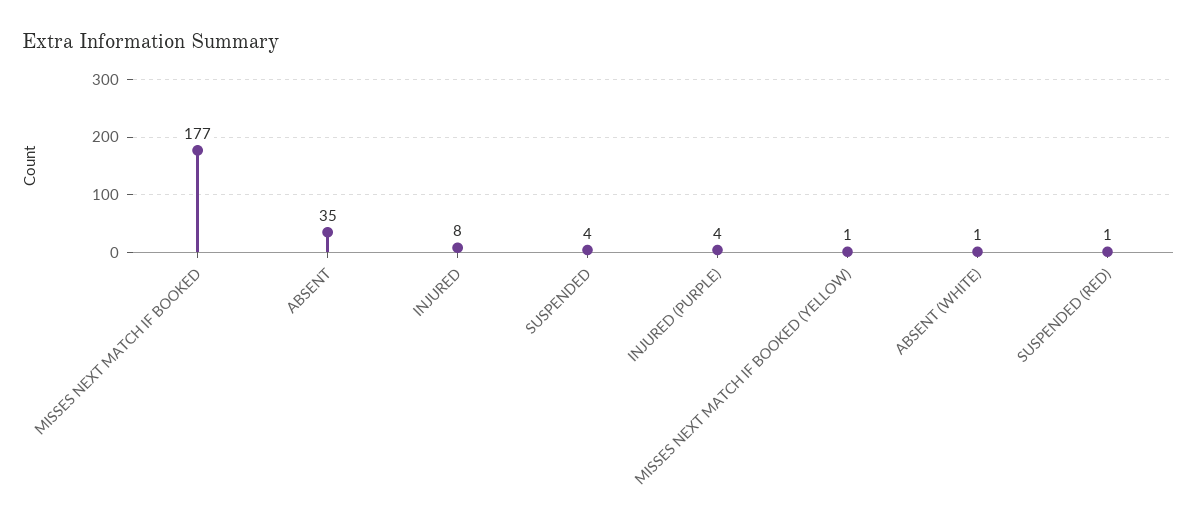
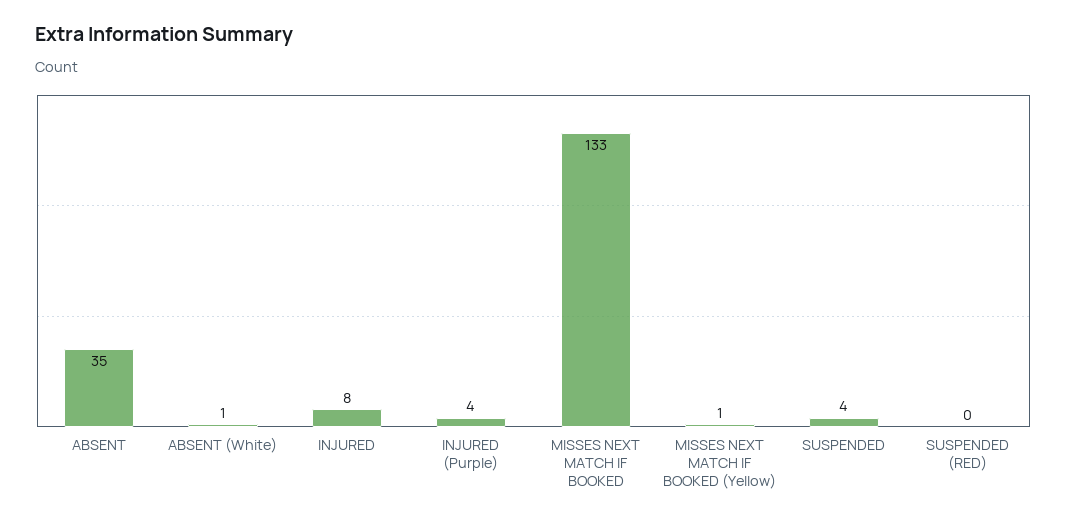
MISSES NEXT MATCH IF BOOKED: 177 -> 133
SUSPENDED (RED): 1 -> 0

